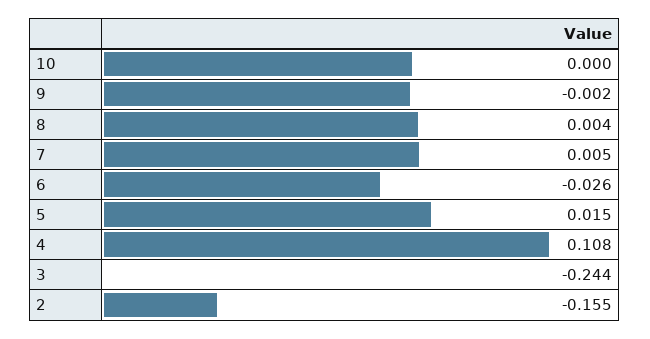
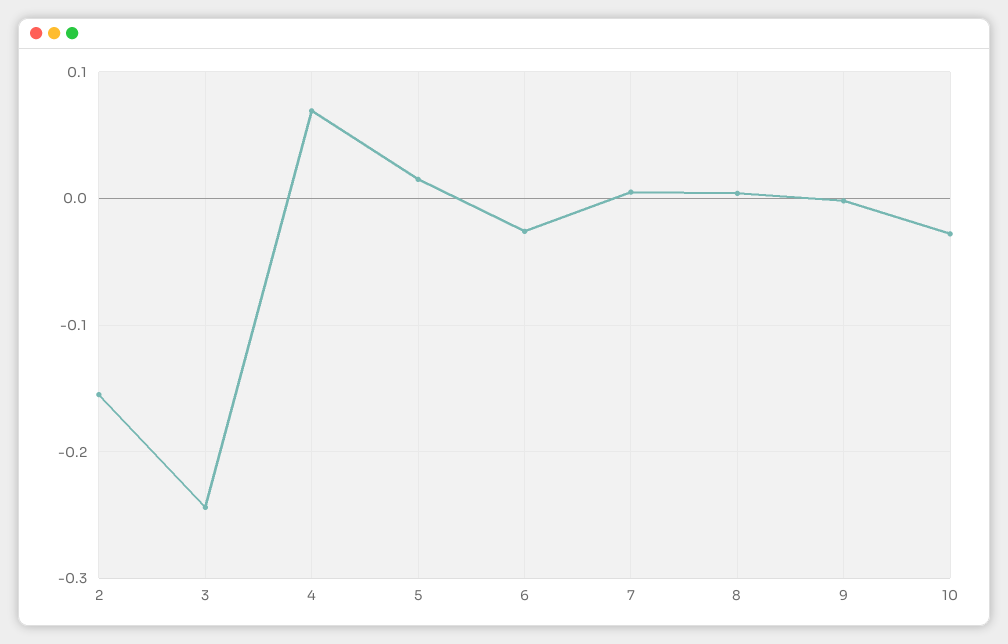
10: 0 -> -0.03
4: 0.108 -> 0.07

